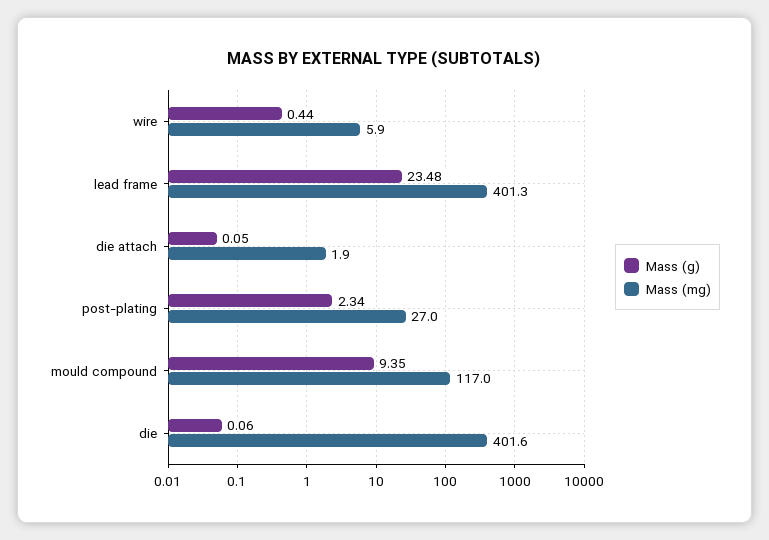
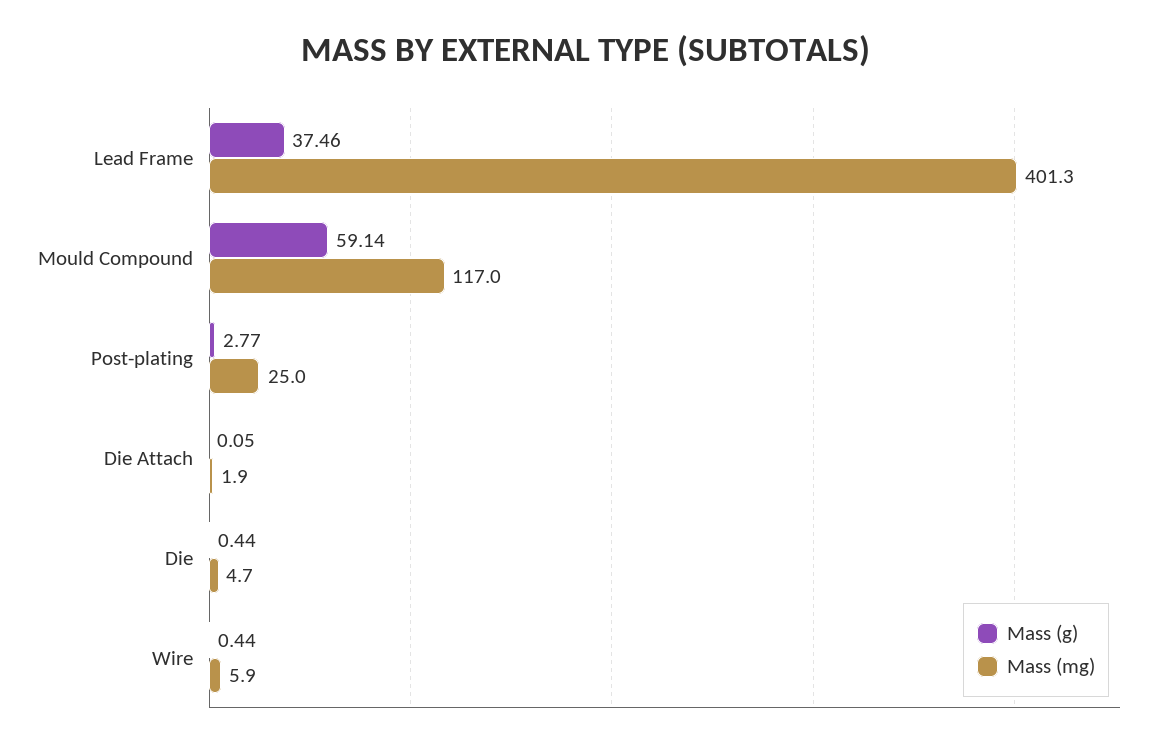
Mass (g), lead frame: 23.48 -> 37.46
Mass (g), post-plating: 2.34 -> 2.77
Mass (mg), post-plating: 27 -> 25
Mass (g), mould compound: 9.35 -> 59.14
Mass (g), die: 0.06 -> 0.44
Mass (mg), die: 401.6 -> 4.7

